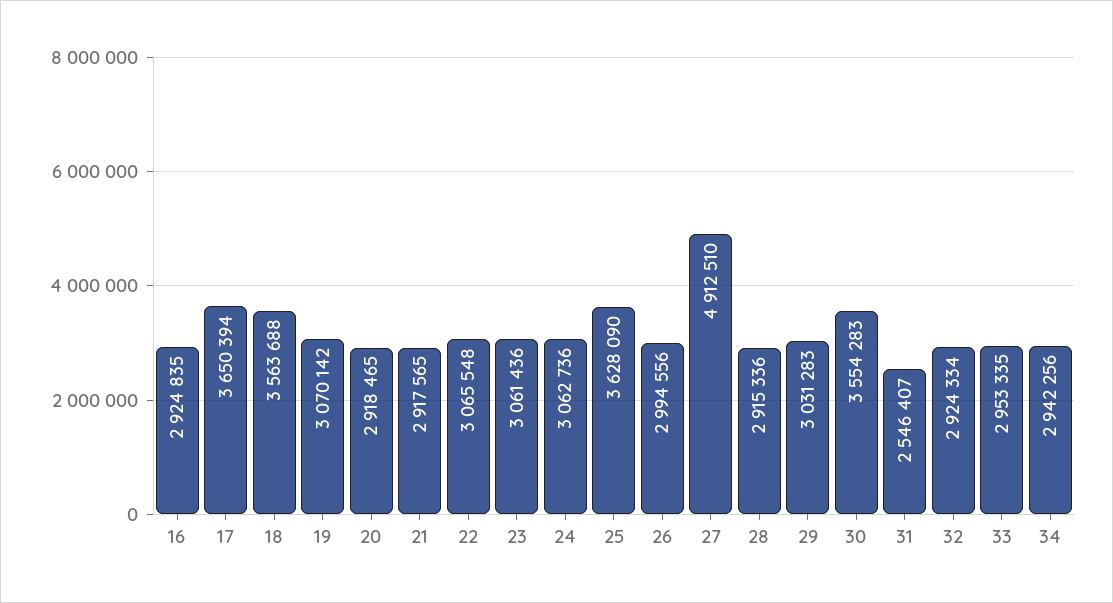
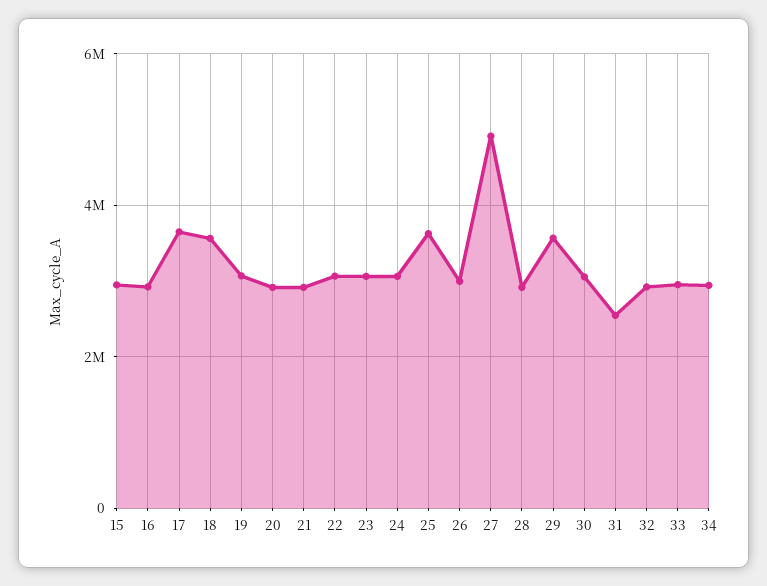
29: 3031283 -> 3600000
30: 3554283 -> 3000000
15: none -> 3000000

